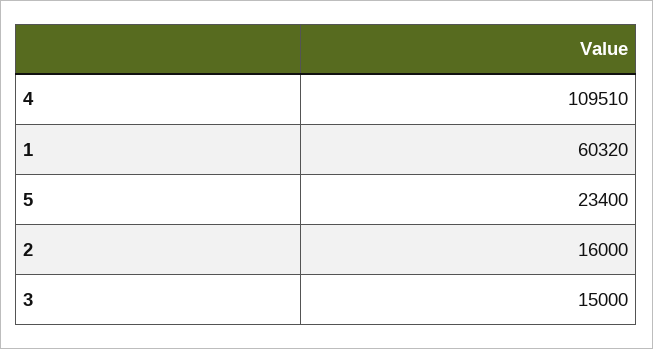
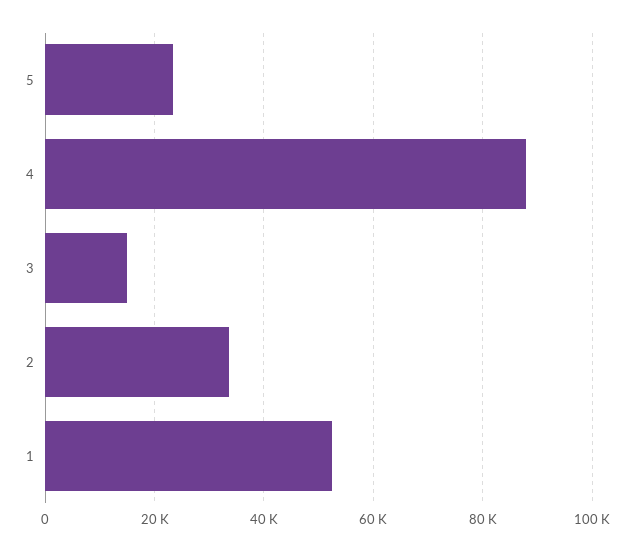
4: 109510 -> 88000
1: 60320 -> 52000
2: 16000 -> 34000

